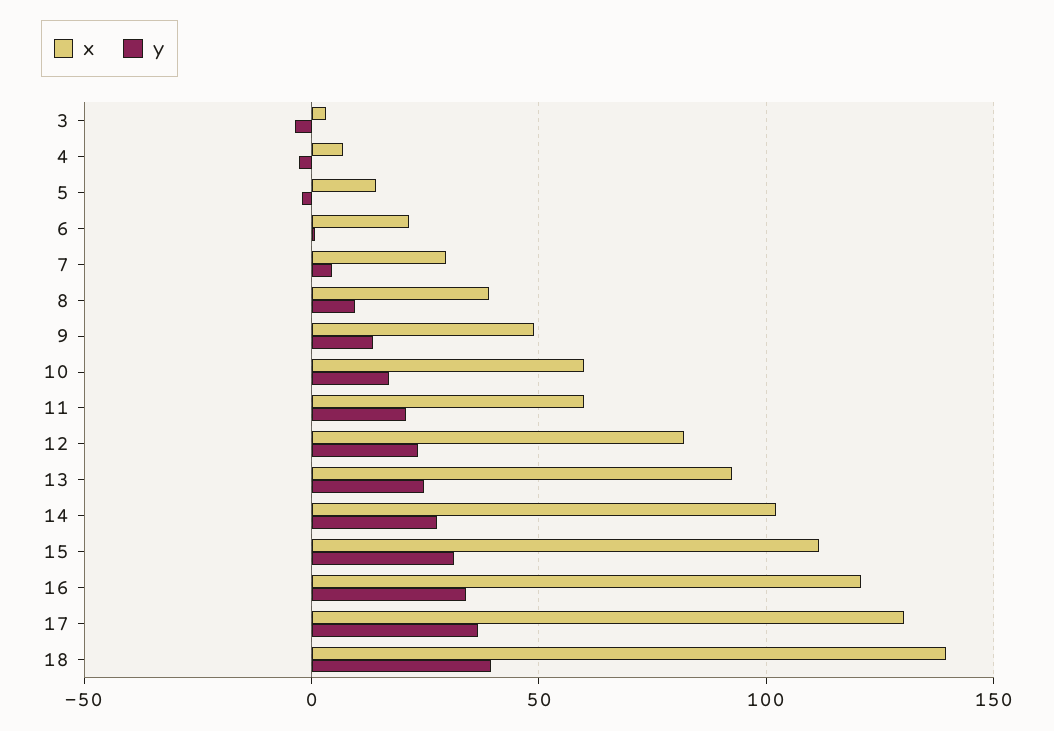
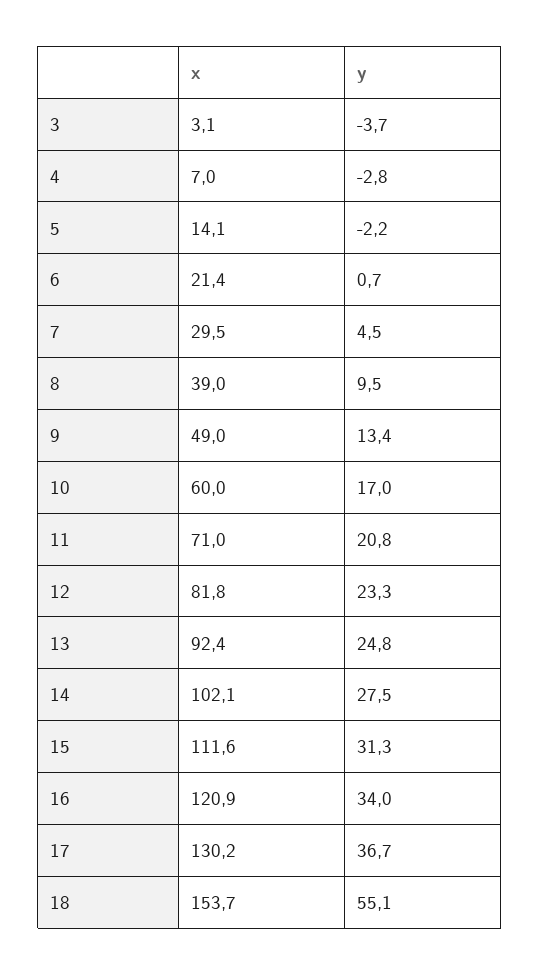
x, 11: 60 -> 71
x, 18: 140 -> 153.7
y, 18: 40 -> 55.1

